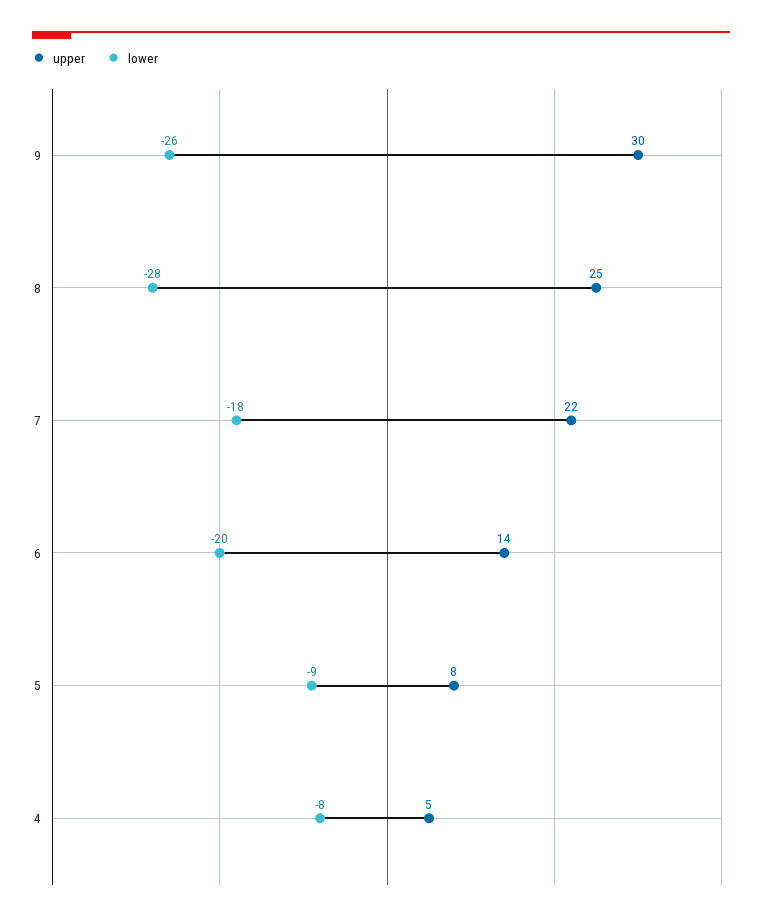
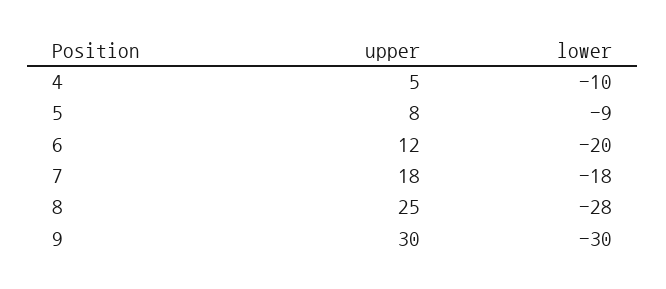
lower, 9: -26 -> -30
upper, 7: 22 -> 18
upper, 6: 14 -> 12
lower, 4: -8 -> -10

